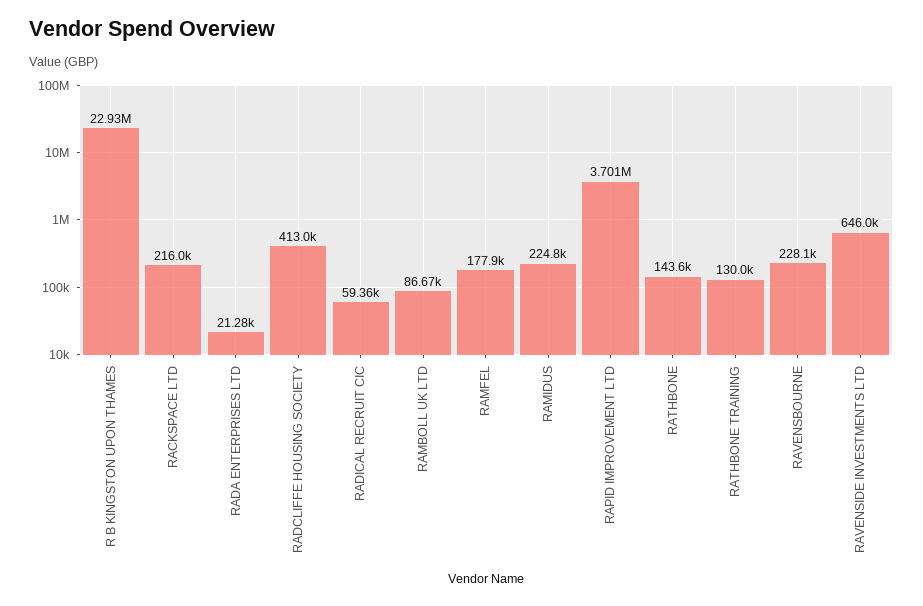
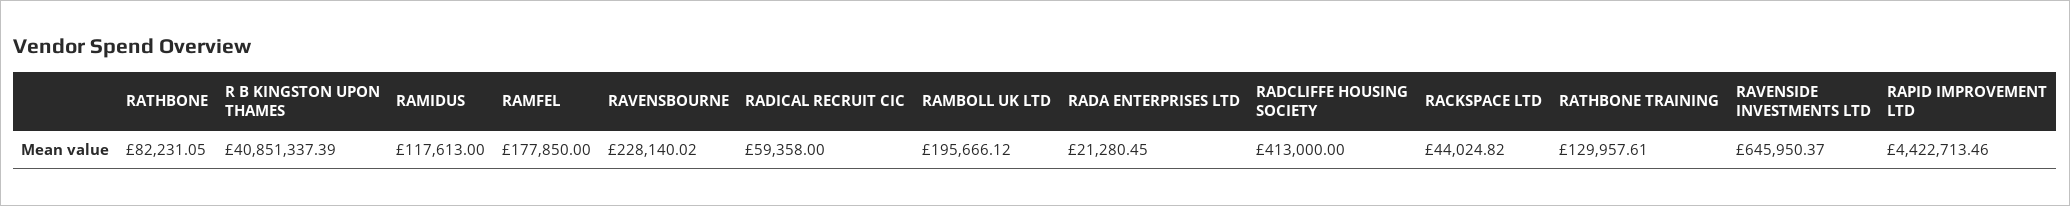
R B KINGSTON UPON THAMES: 22930000 -> 40851337.39
RACKSPACE LTD: 216000 -> 44024.82
RAMBOLL UK LTD: 86670 -> 195666.12
RAMIDUS: 224800 -> 117613
RAPID IMPROVEMENT LTD: 3701000 -> 4422713.46
RATHBONE: 143600 -> 82231.05

